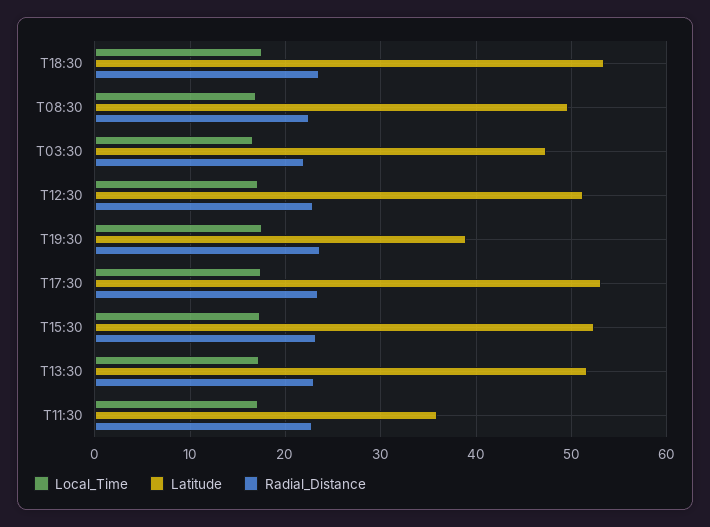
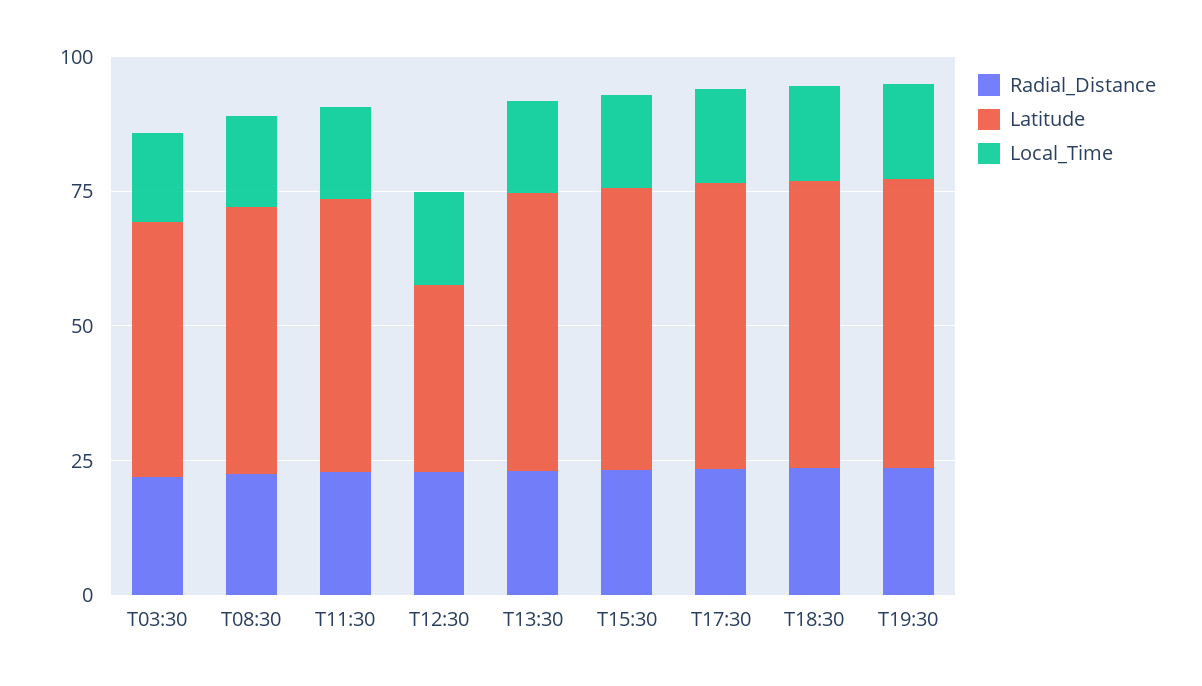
Latitude, T12:30: 51 -> 35
Latitude, T19:30: 39 -> 55
Latitude, T11:30: 36 -> 50

